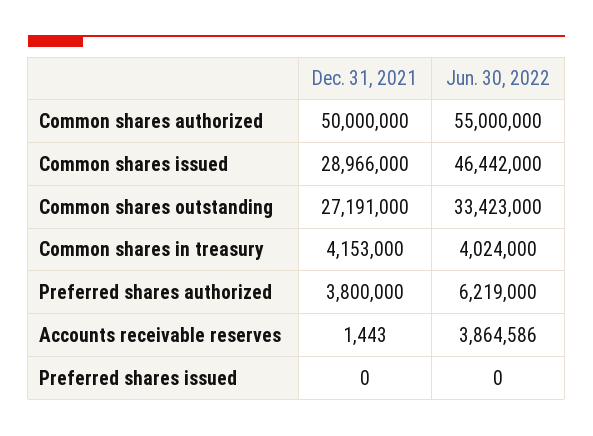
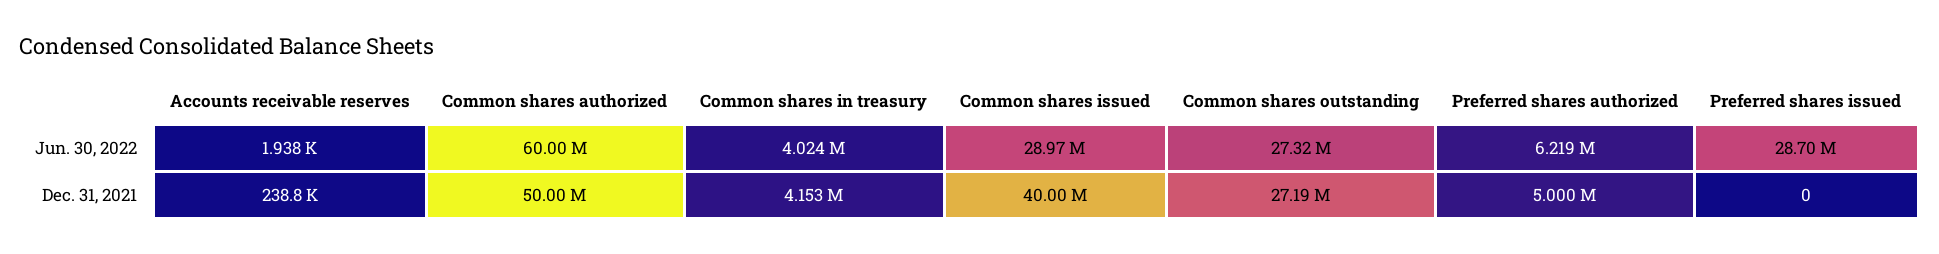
Jun. 30, 2022, Common shares authorized: 55000000 -> 60000000
Dec. 31, 2021, Common shares issued: 28966000 -> 40000000
Jun. 30, 2022, Common shares issued: 46442000 -> 28970000
Jun. 30, 2022, Common shares outstanding: 33423000 -> 27320000
Dec. 31, 2021, Preferred shares authorized: 3800000 -> 5000000
Dec. 31, 2021, Accounts receivable reserves: 1443 -> 238800
Jun. 30, 2022, Accounts receivable reserves: 3864586 -> 1938
Jun. 30, 2022, Preferred shares issued: 0 -> 28700000

